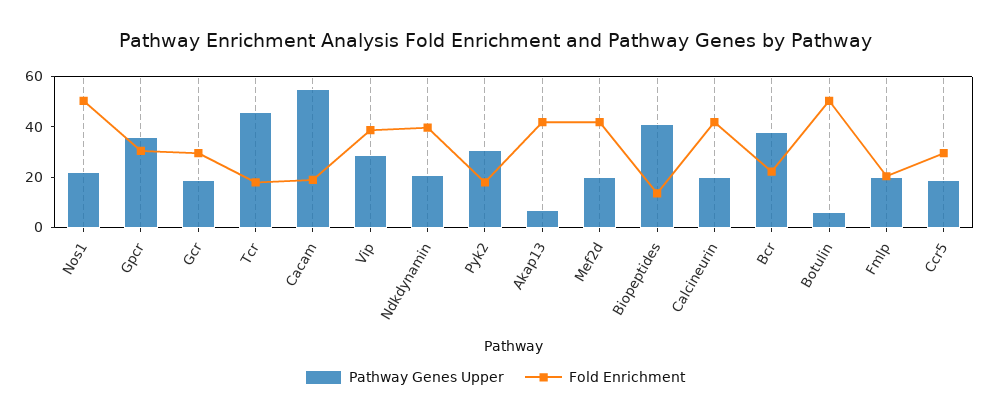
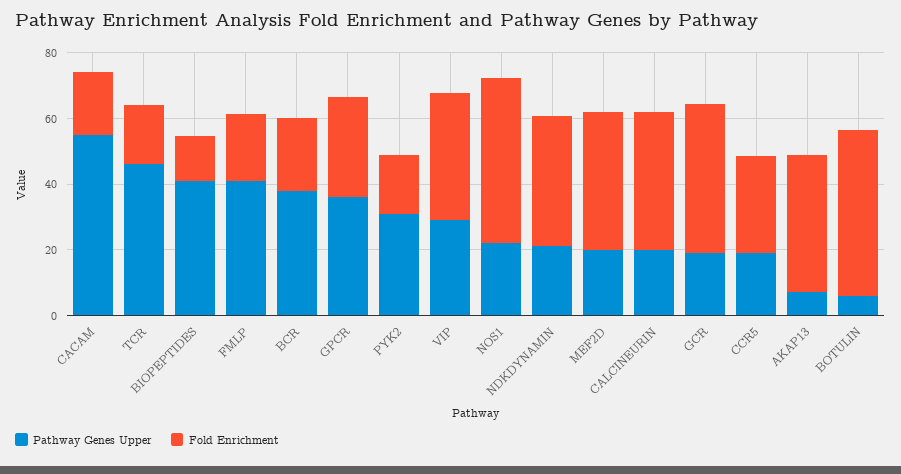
Fold Enrichment, Gcr: 30 -> 45
Pathway Genes Upper, Fmlp: 20 -> 40

